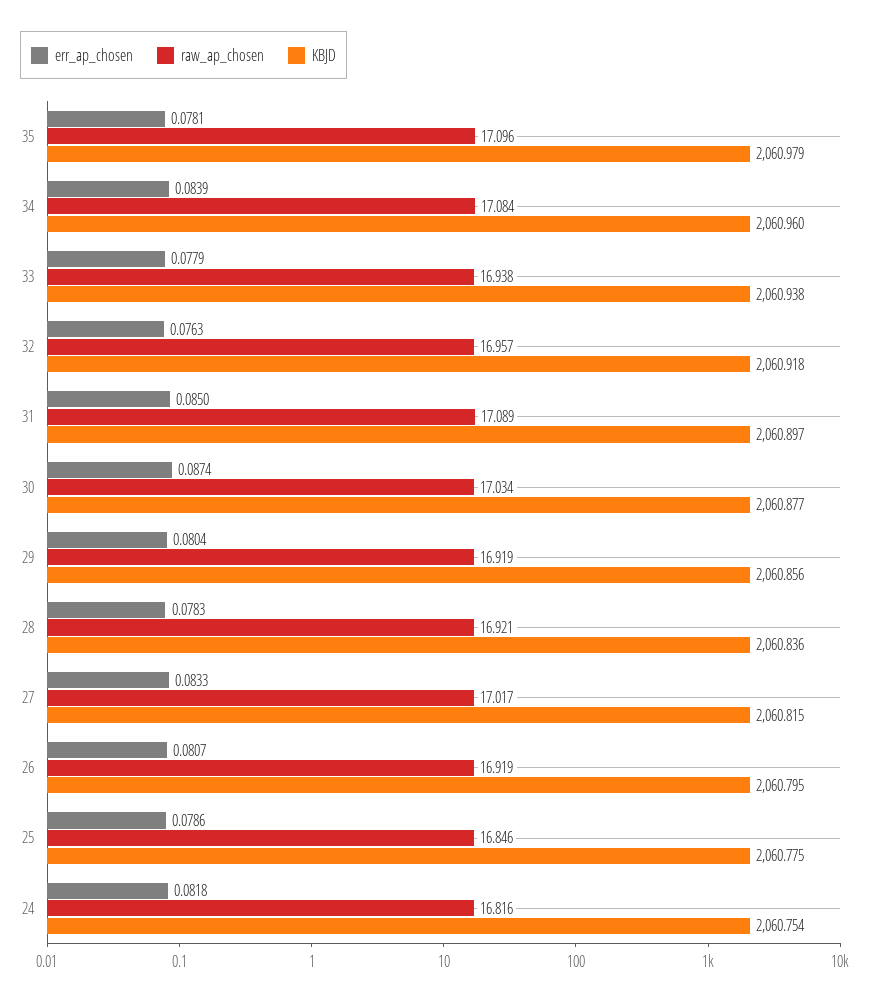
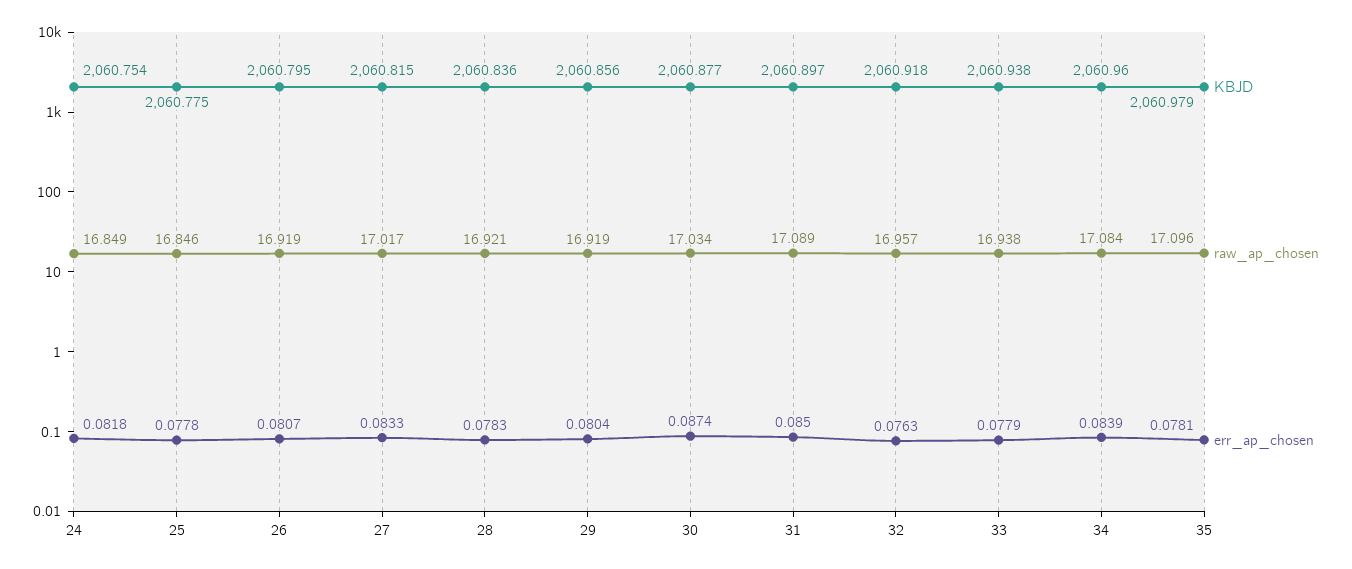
err_ap_chosen, 25: 0.0786 -> 0.0778
raw_ap_chosen, 24: 16.816 -> 16.849

